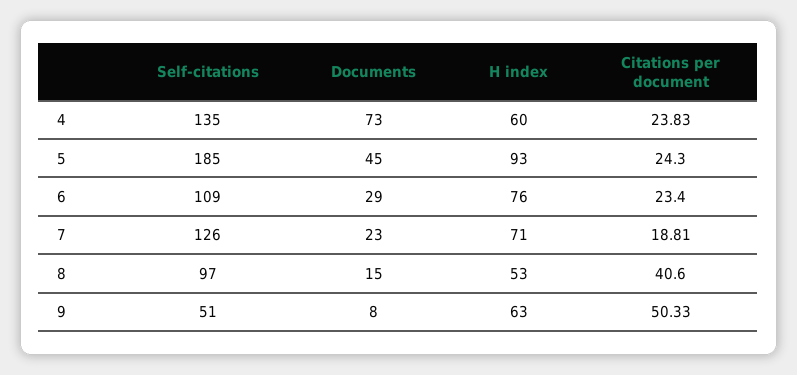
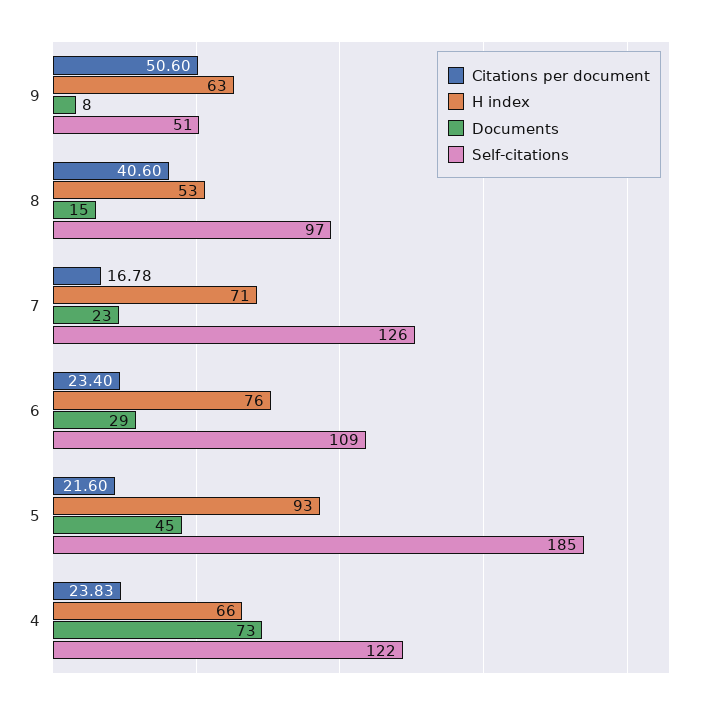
Self-citations, 4: 135 -> 122
H index, 4: 60 -> 66
Citations per document, 5: 24.3 -> 21.6
Citations per document, 7: 18.81 -> 16.78
Citations per document, 9: 50.33 -> 50.6

